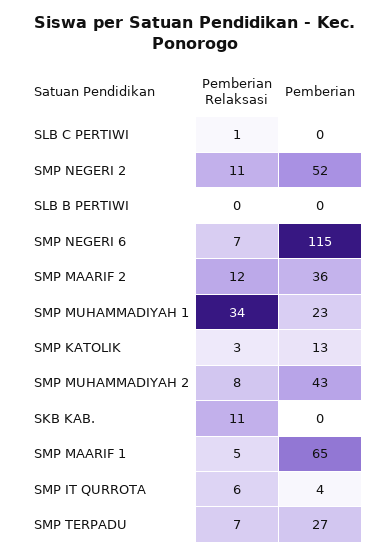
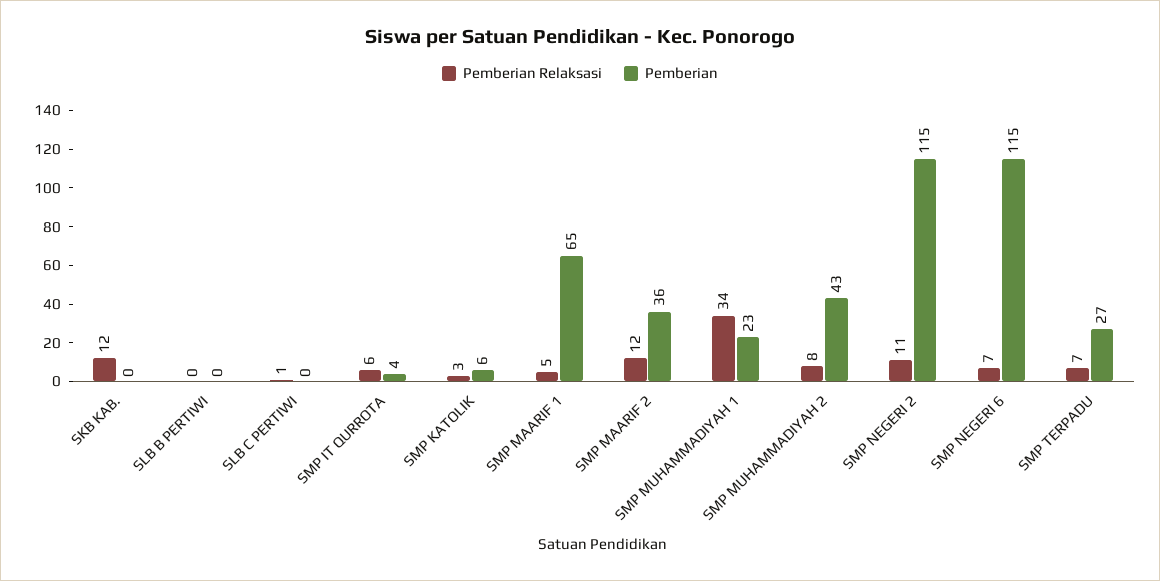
Pemberian, SMP NEGERI 2: 52 -> 115
Pemberian, SMP KATOLIK: 13 -> 6
Pemberian Relaksasi, SKB KAB.: 11 -> 12

